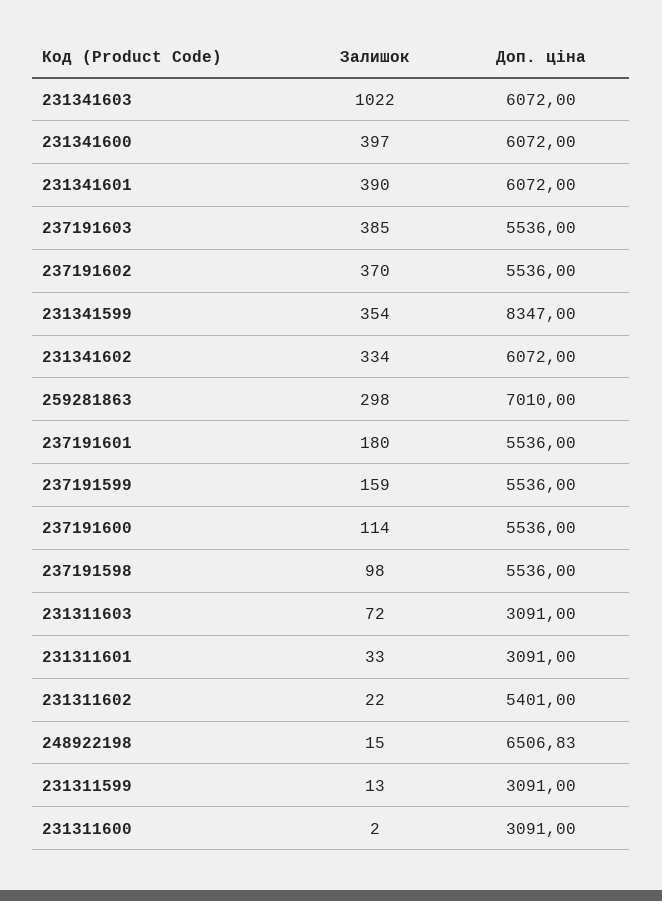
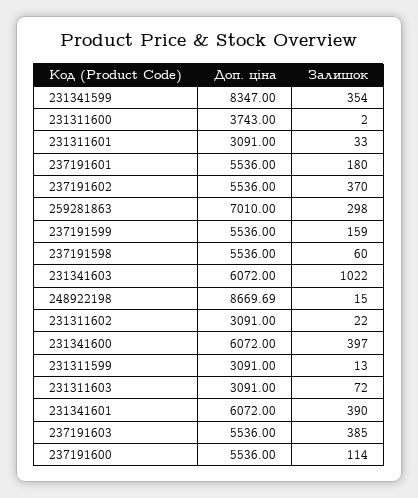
Залишок, 231341602: 334 -> none
Доп. ціна, 231341602: 6072 -> none
Залишок, 237191598: 98 -> 60
Доп. ціна, 231311602: 5401 -> 3091
Доп. ціна, 248922198: 6506.83 -> 8669.69
Доп. ціна, 231311600: 3091 -> 3743

